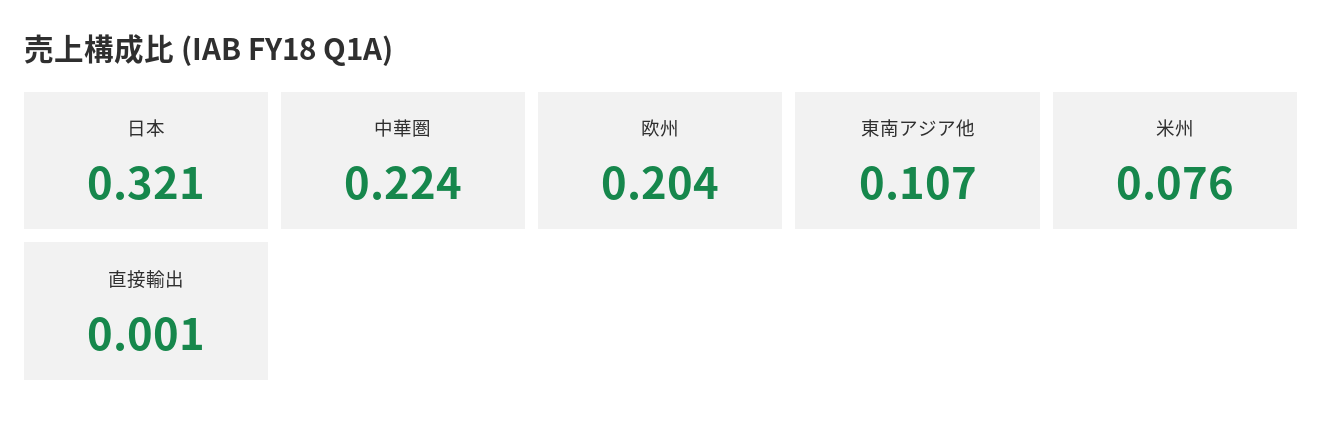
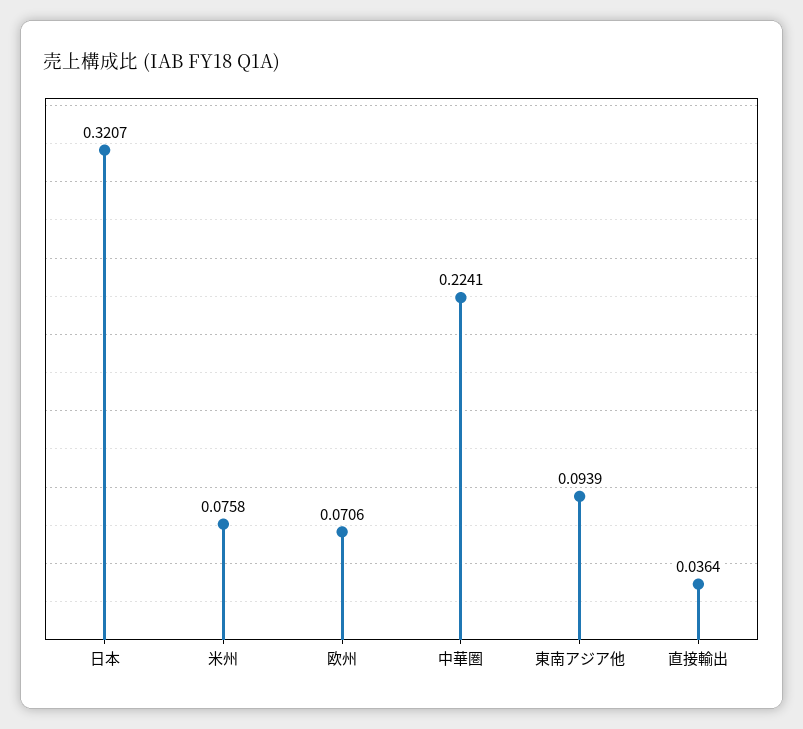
欧州: 0.204 -> 0.0706
東南アジア他: 0.107 -> 0.0939
直接輸出: 0.001 -> 0.0364

